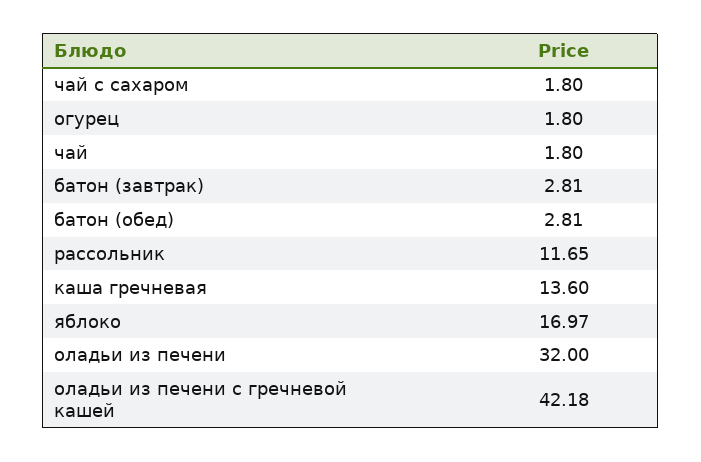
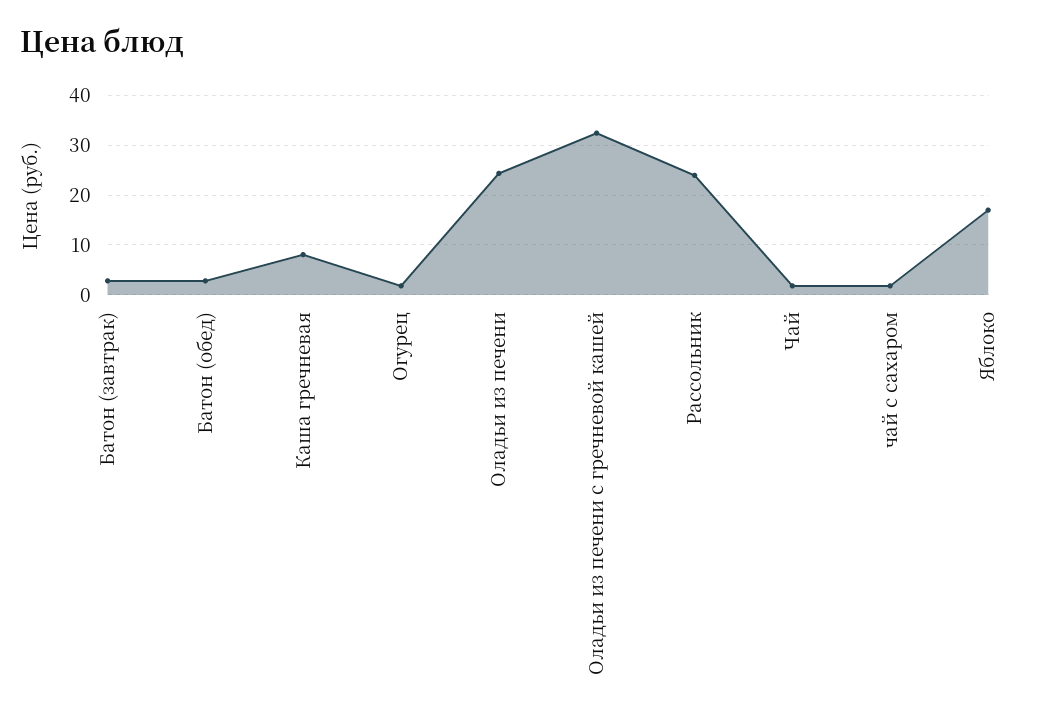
рассольник: 11.65 -> 24
каша гречневая: 13.6 -> 8
оладьи из печени: 32 -> 24
оладьи из печени с гречневой кашей: 42.18 -> 32

